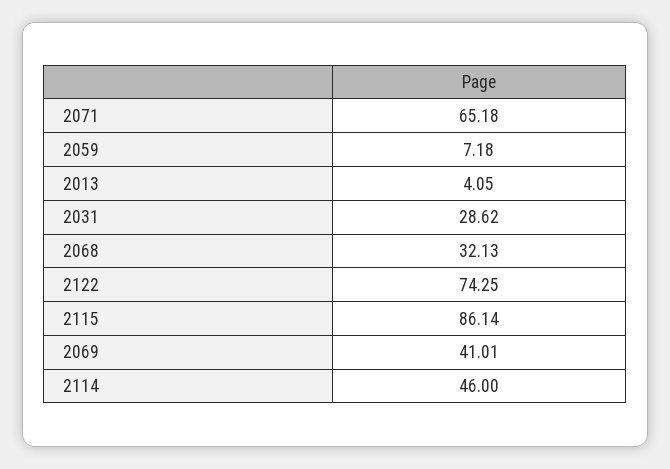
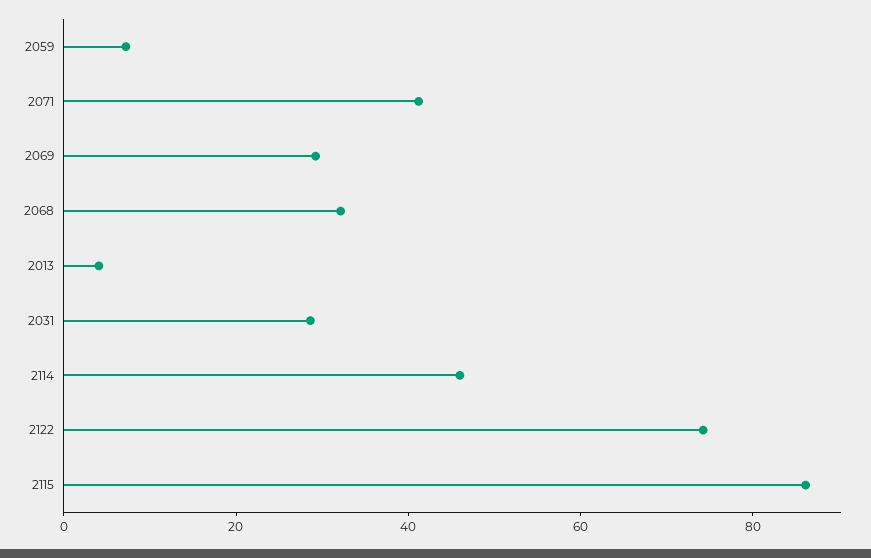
2071: 65.18 -> 40
2069: 41.01 -> 30

